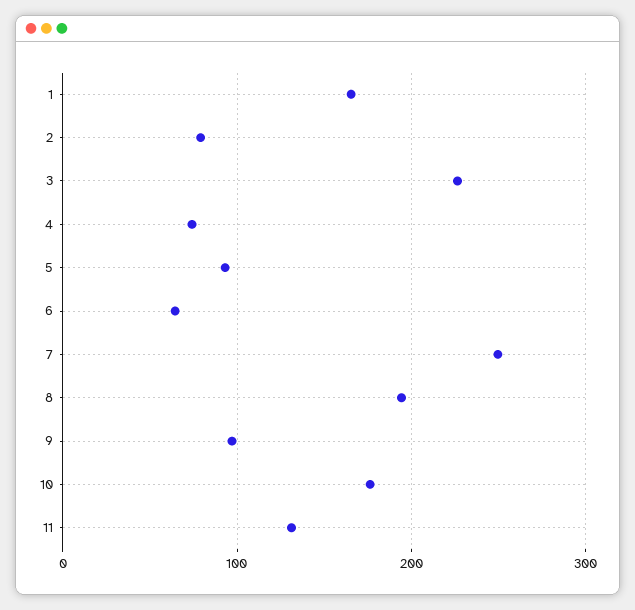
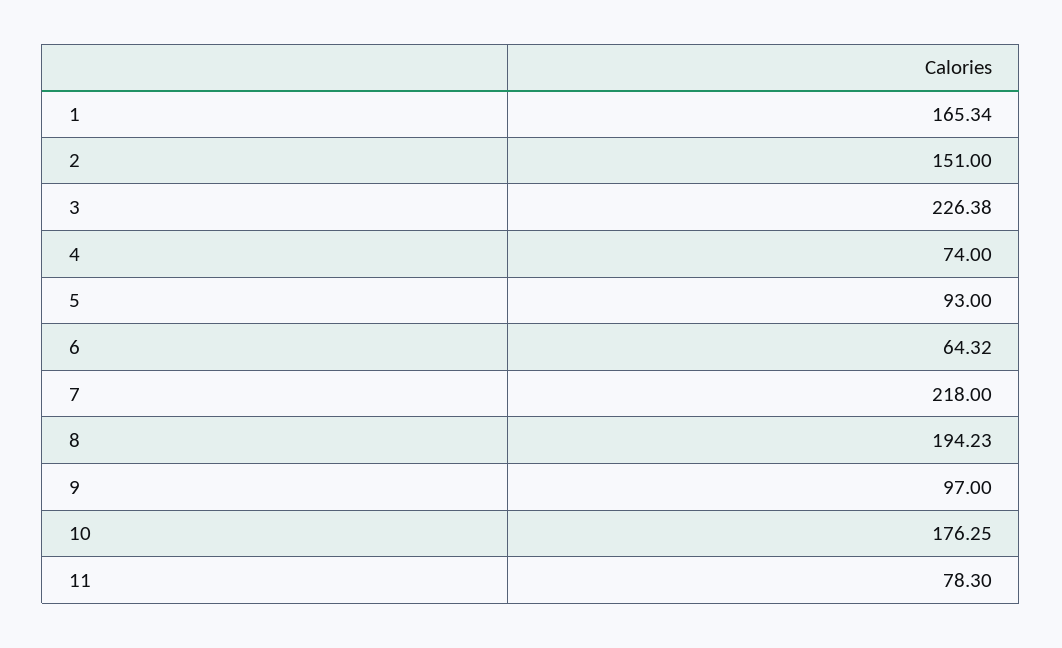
2: 80 -> 151
7: 250 -> 218
11: 130 -> 78.3

